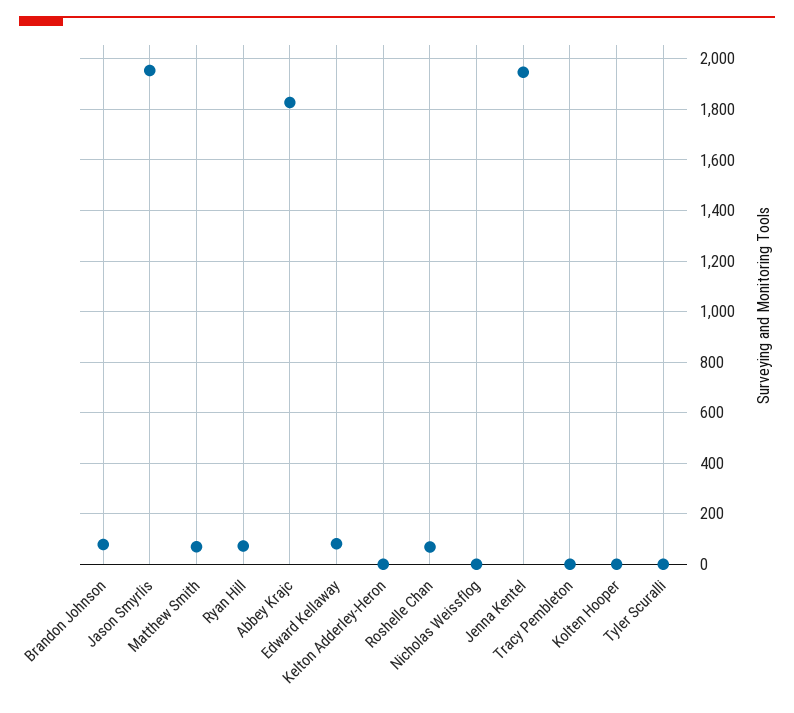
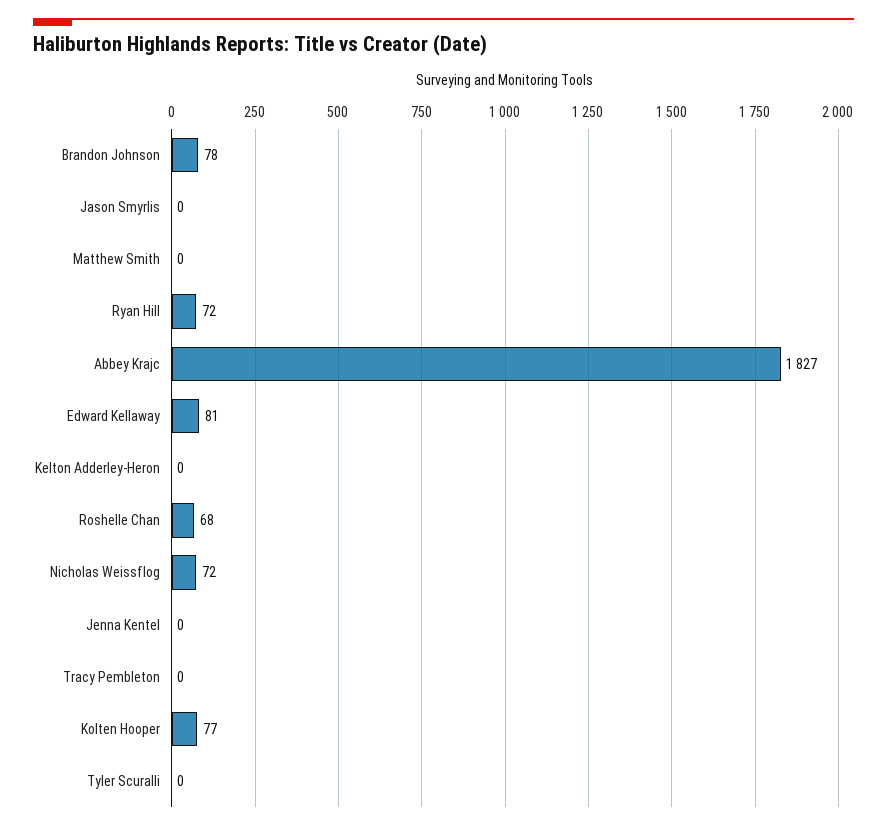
Jason Smyrlis: 1950 -> 0
Matthew Smith: 75 -> 0
Nicholas Weissflog: 0 -> 72
Jenna Kentel: 1950 -> 0
Kolten Hooper: 0 -> 77

